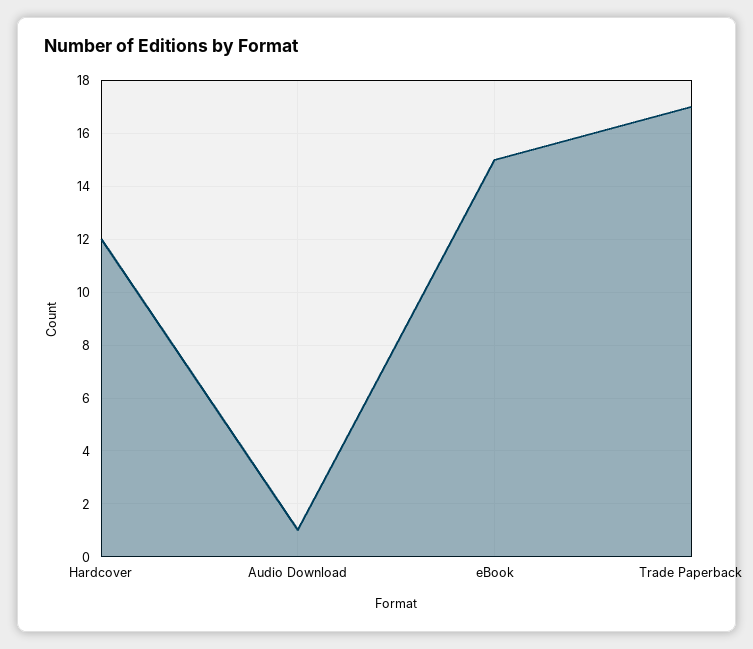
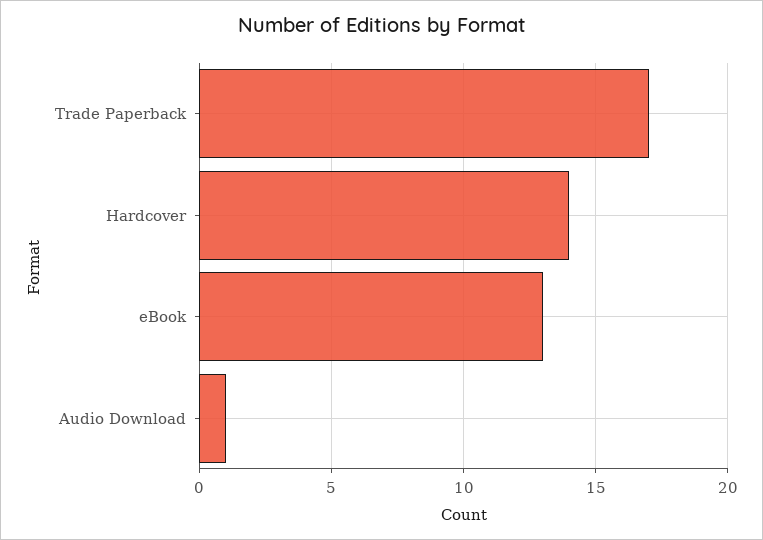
Hardcover: 12 -> 14
eBook: 15 -> 13

